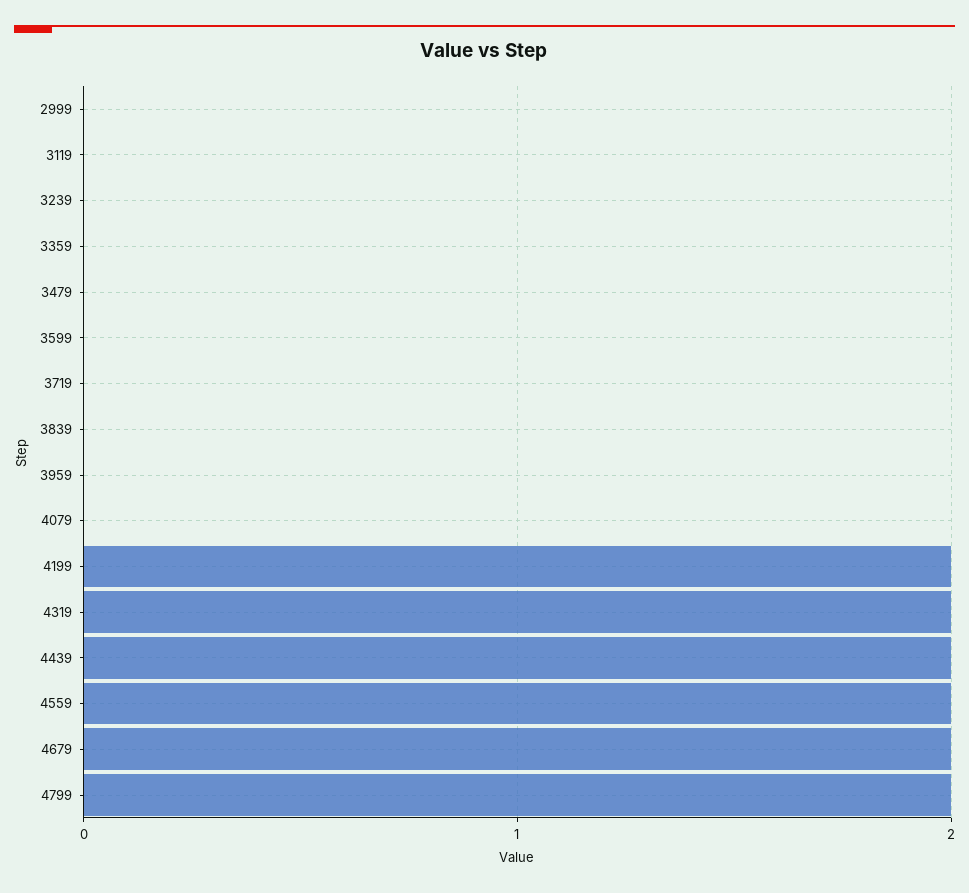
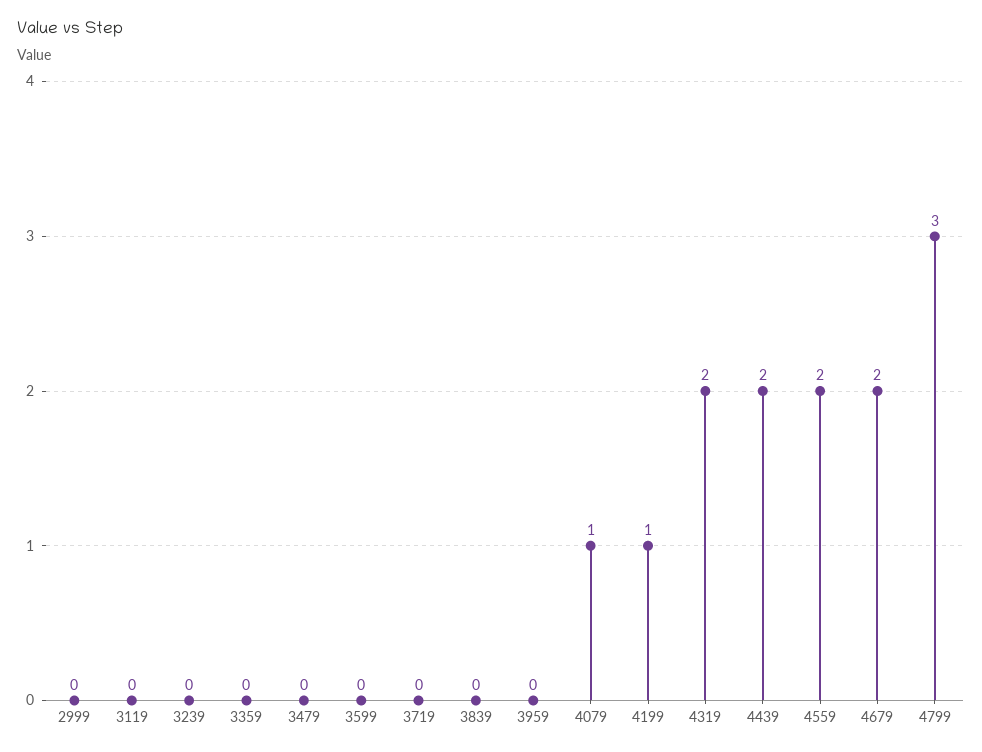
4079: 0 -> 1
4199: 2 -> 1
4799: 2 -> 3

